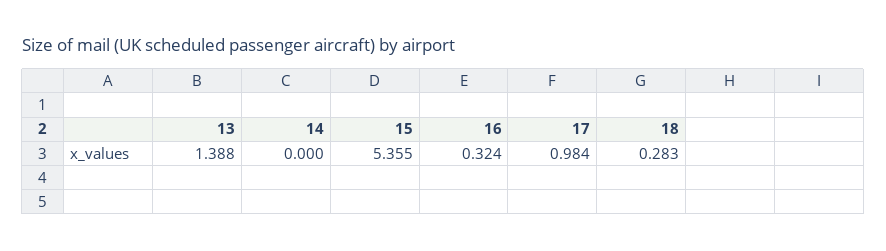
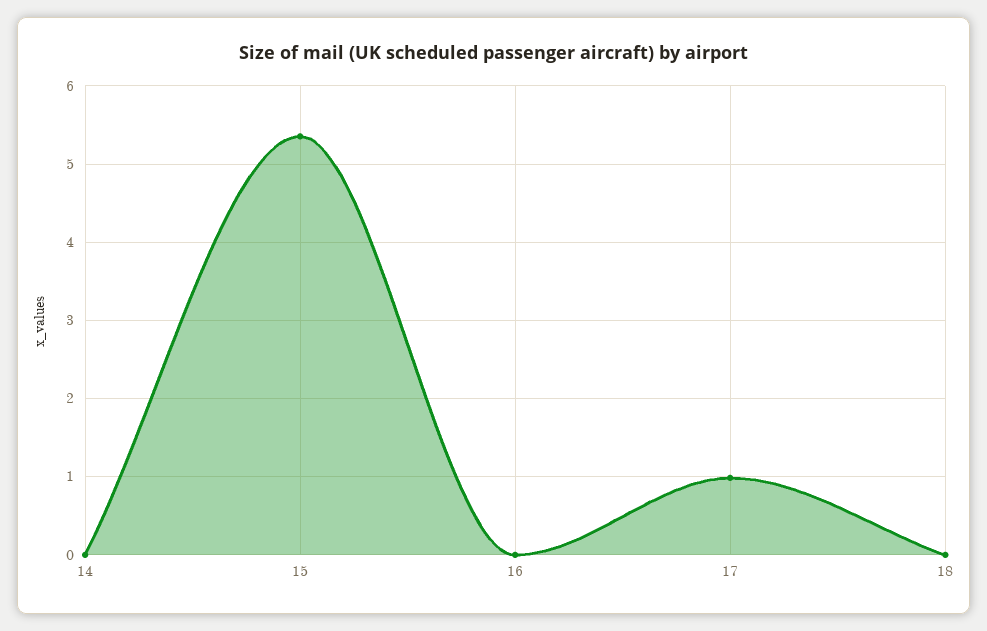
13: 1.388 -> none
16: 0.324 -> 0
18: 0.283 -> 0

